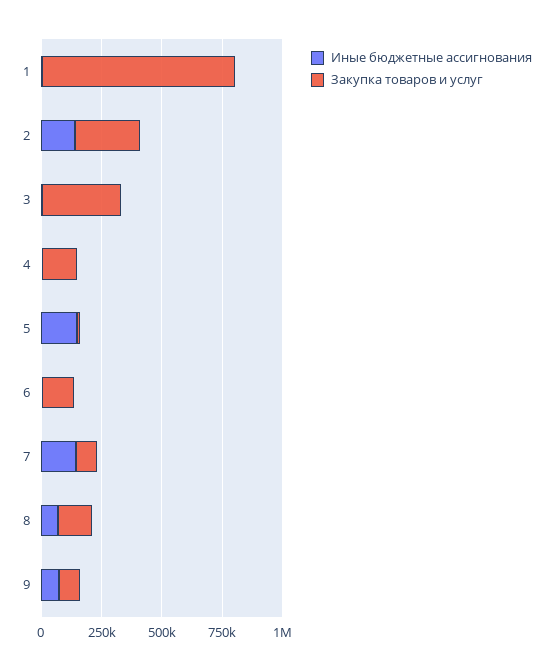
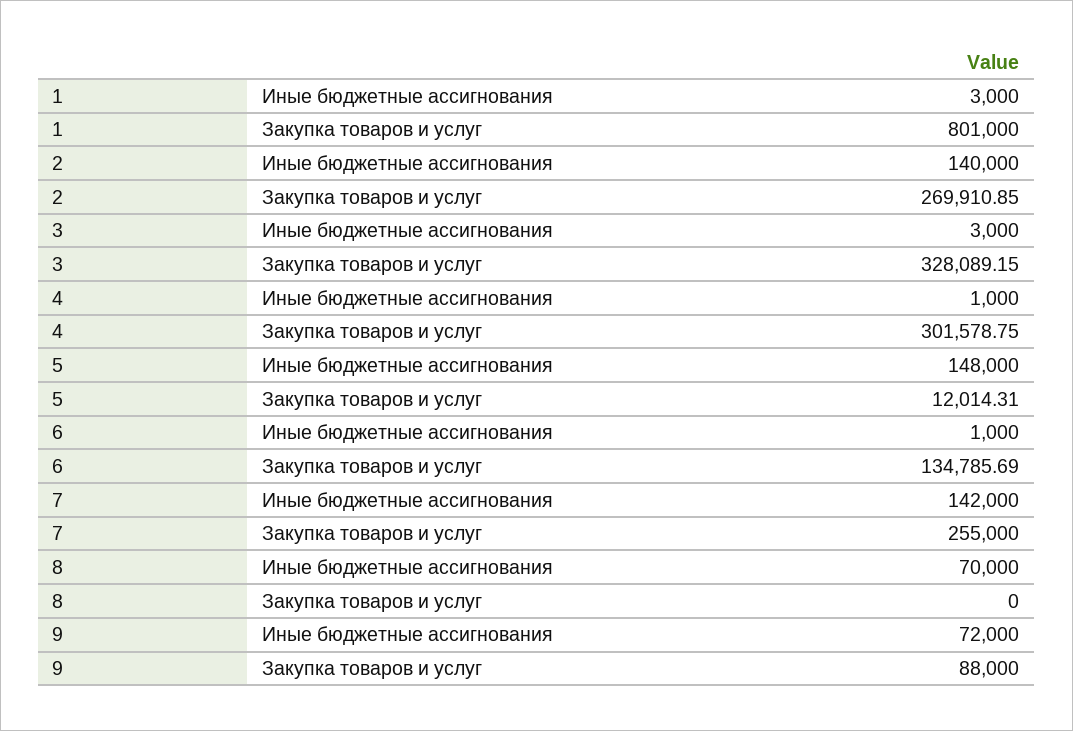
Закупка товаров и услуг, 4: 150000 -> 301578.75
Закупка товаров и услуг, 7: 100000 -> 255000
Закупка товаров и услуг, 8: 150000 -> 0

